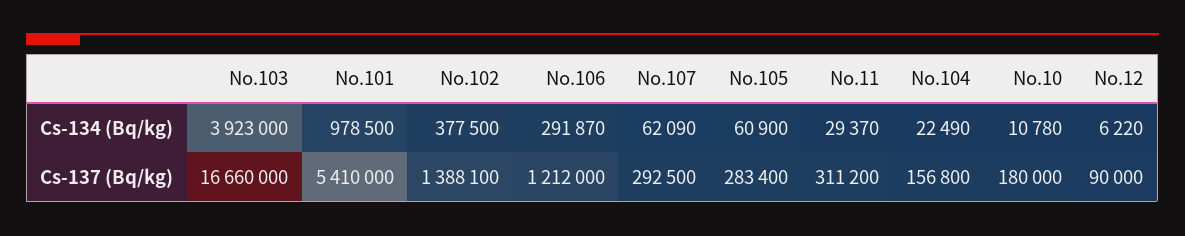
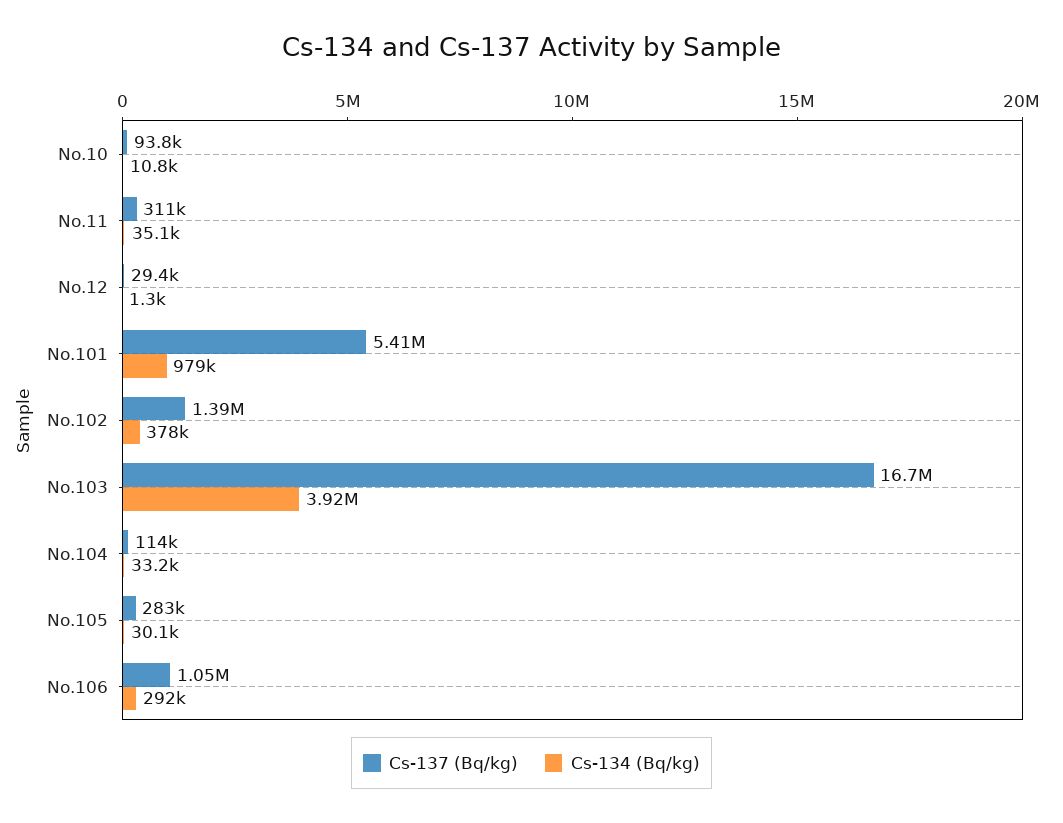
Cs-134 (Bq/kg), No.107: 62090 -> none
Cs-134 (Bq/kg), No.105: 60900 -> 30100
Cs-134 (Bq/kg), No.11: 29370 -> 35100
Cs-134 (Bq/kg), No.104: 22490 -> 33200
Cs-134 (Bq/kg), No.12: 6220 -> 1300
Cs-137 (Bq/kg), No.106: 1212000 -> 1050000
Cs-137 (Bq/kg), No.107: 292500 -> none
Cs-137 (Bq/kg), No.104: 156800 -> 114000
Cs-137 (Bq/kg), No.10: 180000 -> 93800
Cs-137 (Bq/kg), No.12: 90000 -> 29400

